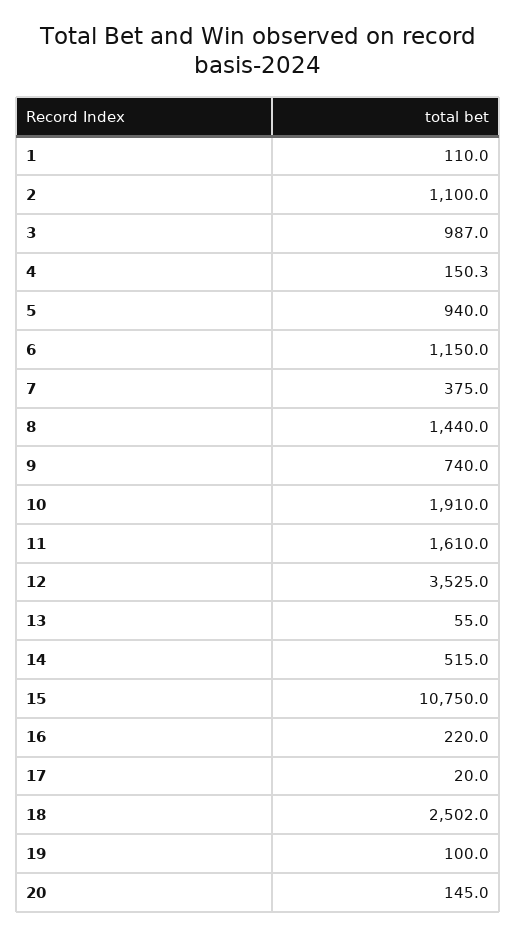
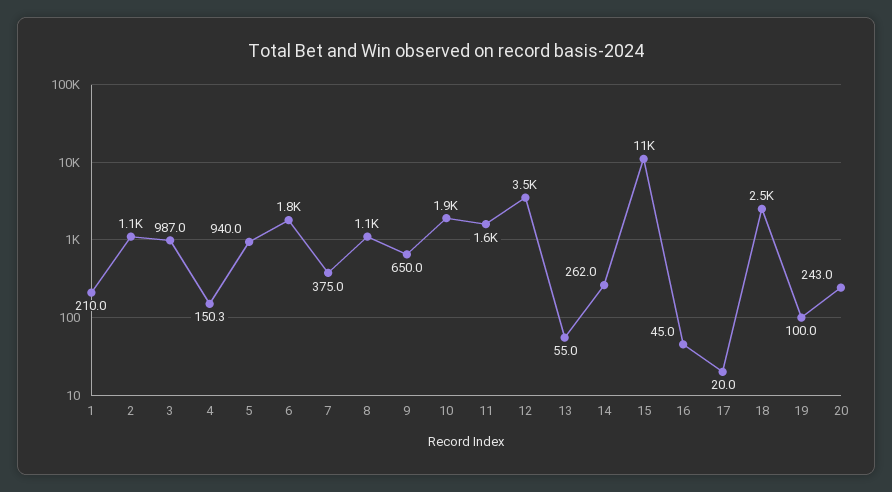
1: 110 -> 210
6: 1150 -> 1800
8: 1440 -> 1100
9: 740 -> 650
14: 515 -> 262
16: 220 -> 45
20: 145 -> 243

